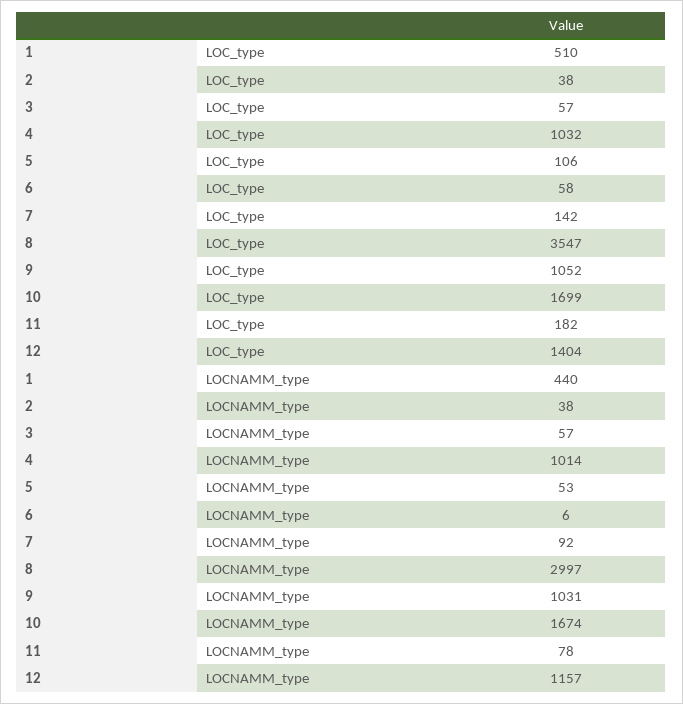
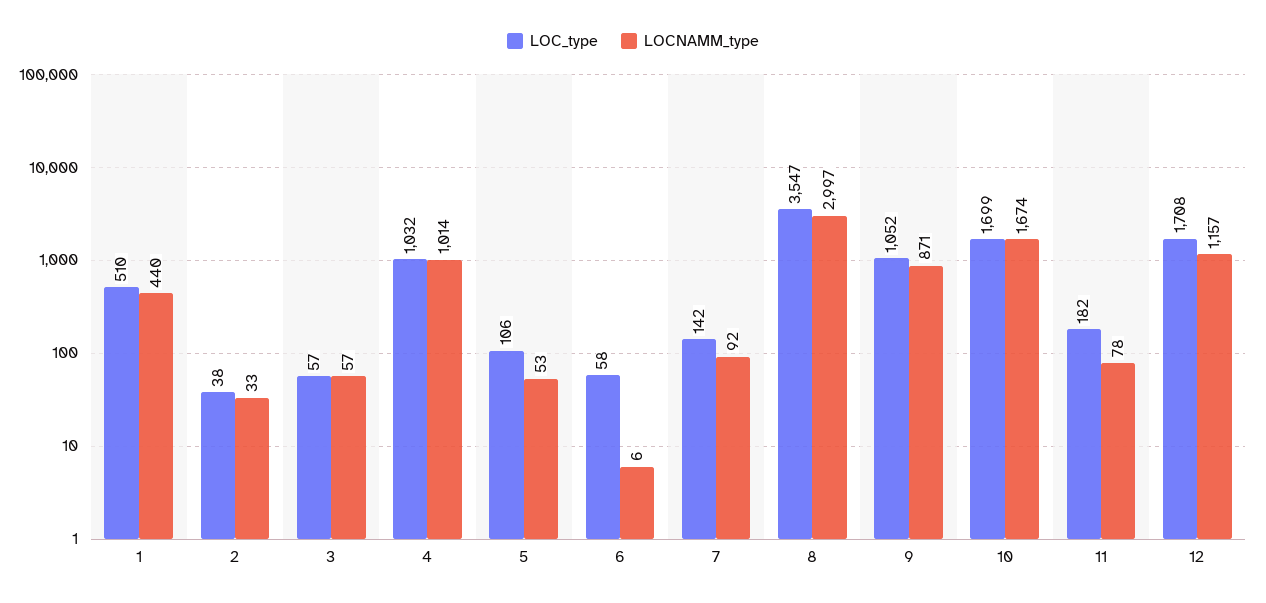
LOC_type, 12: 1404 -> 1708
LOCNAMM_type, 2: 38 -> 33
LOCNAMM_type, 9: 1031 -> 871

